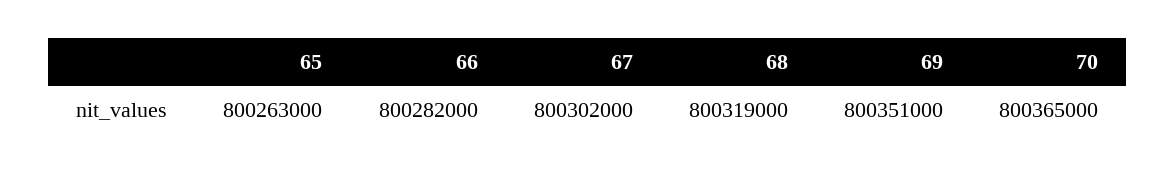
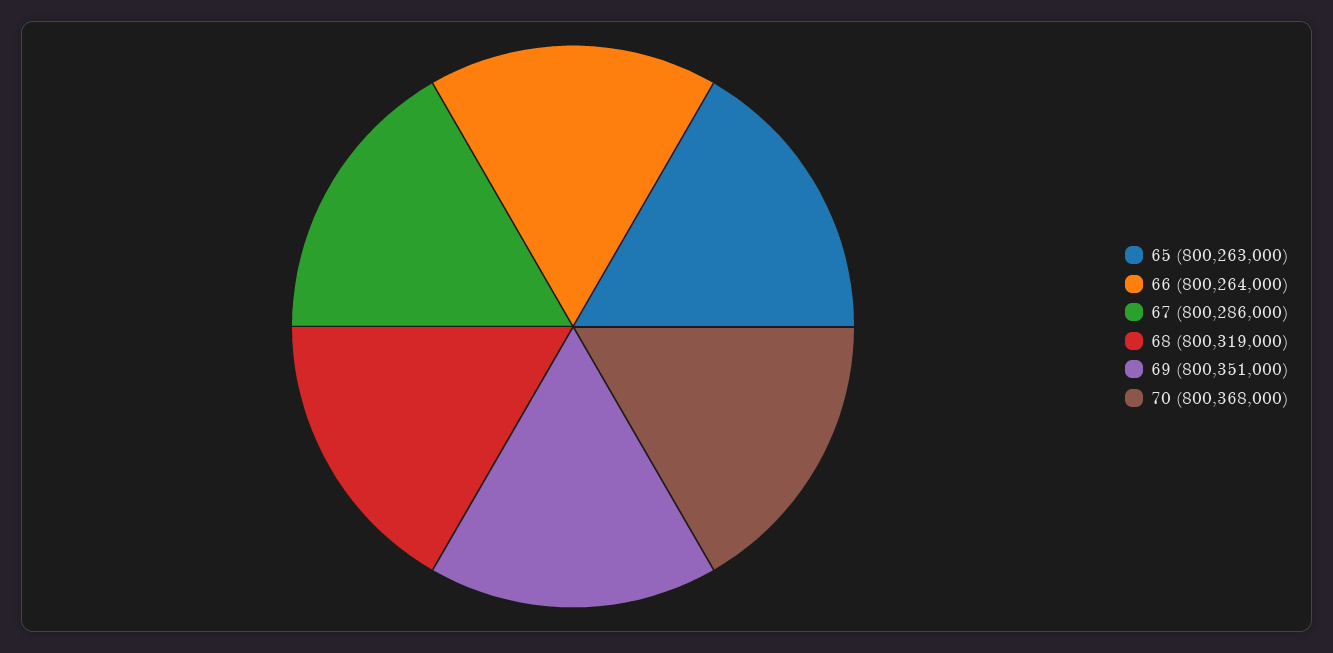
66: 800282000 -> 800264000
67: 800302000 -> 800286000
70: 800365000 -> 800368000

